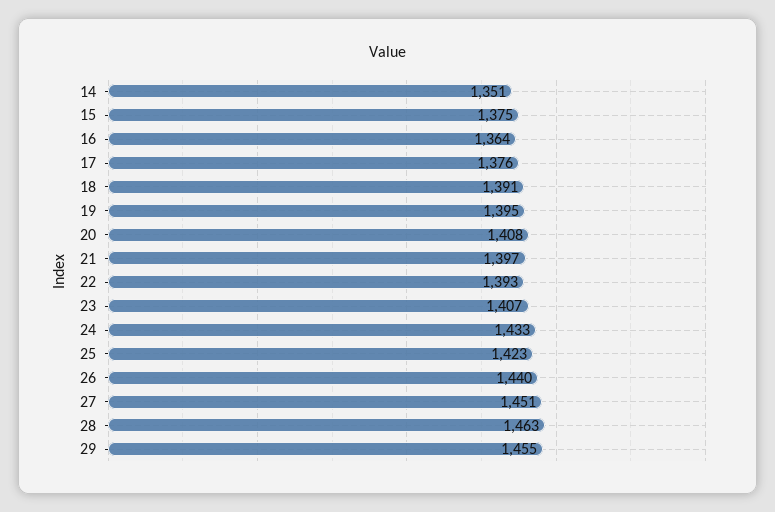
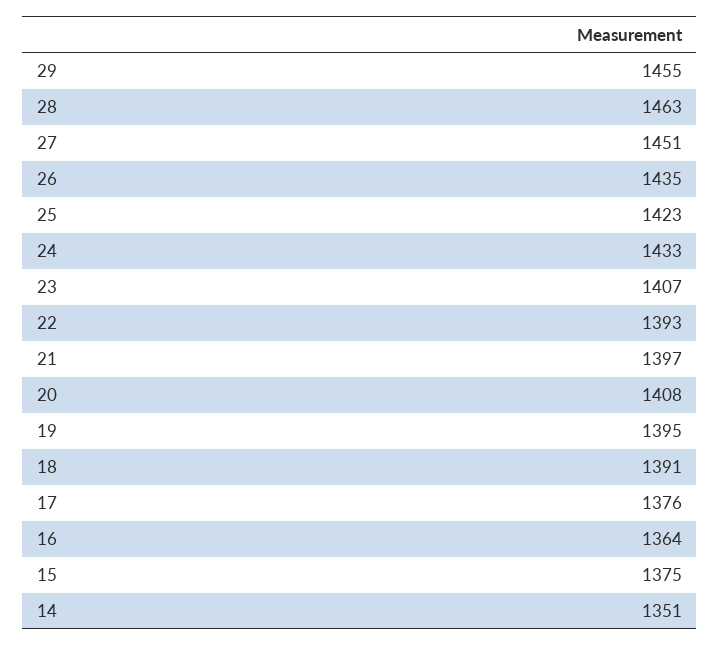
26: 1440 -> 1435

